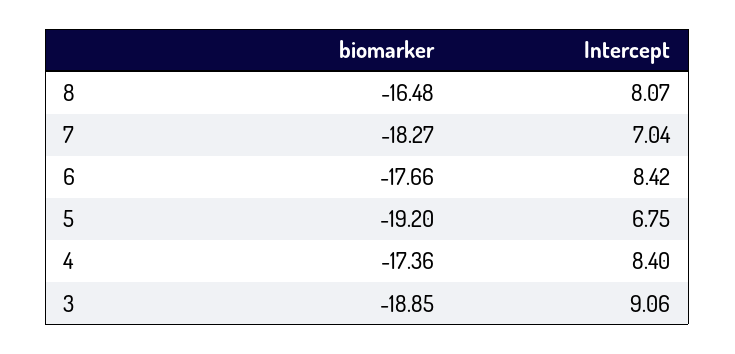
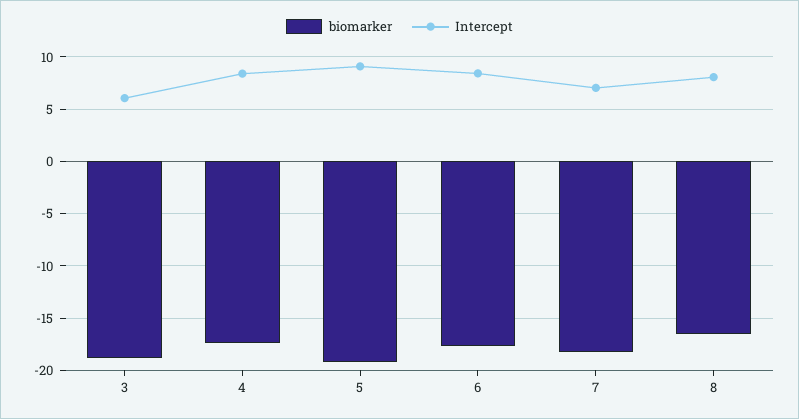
Intercept, 5: 6.75 -> 9
Intercept, 3: 9.06 -> 6

